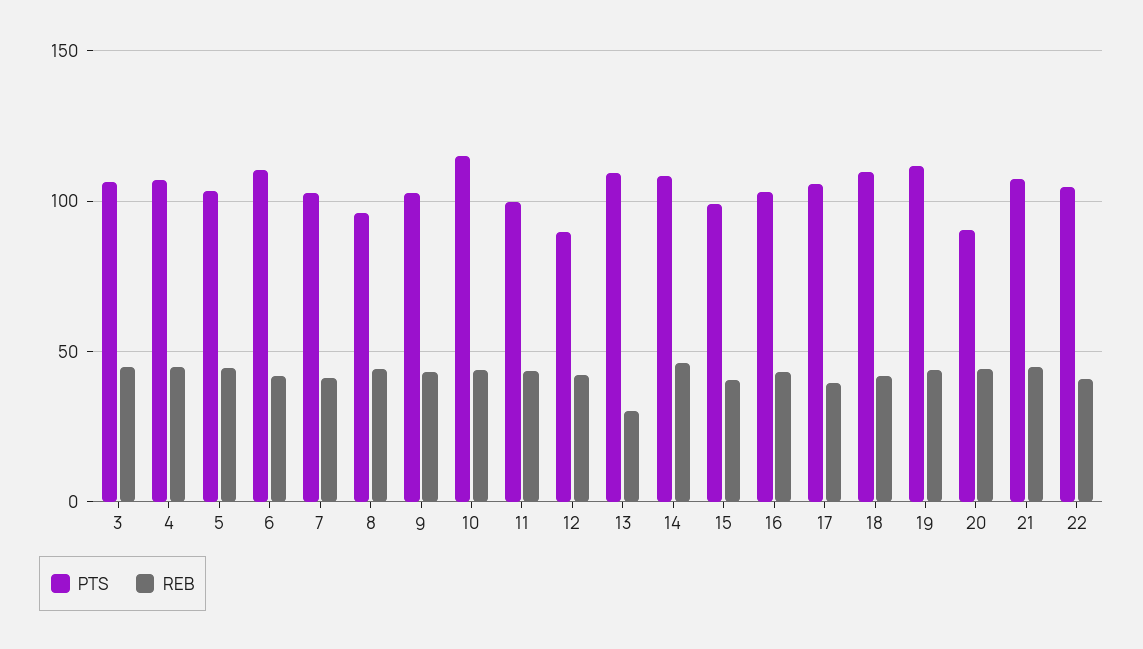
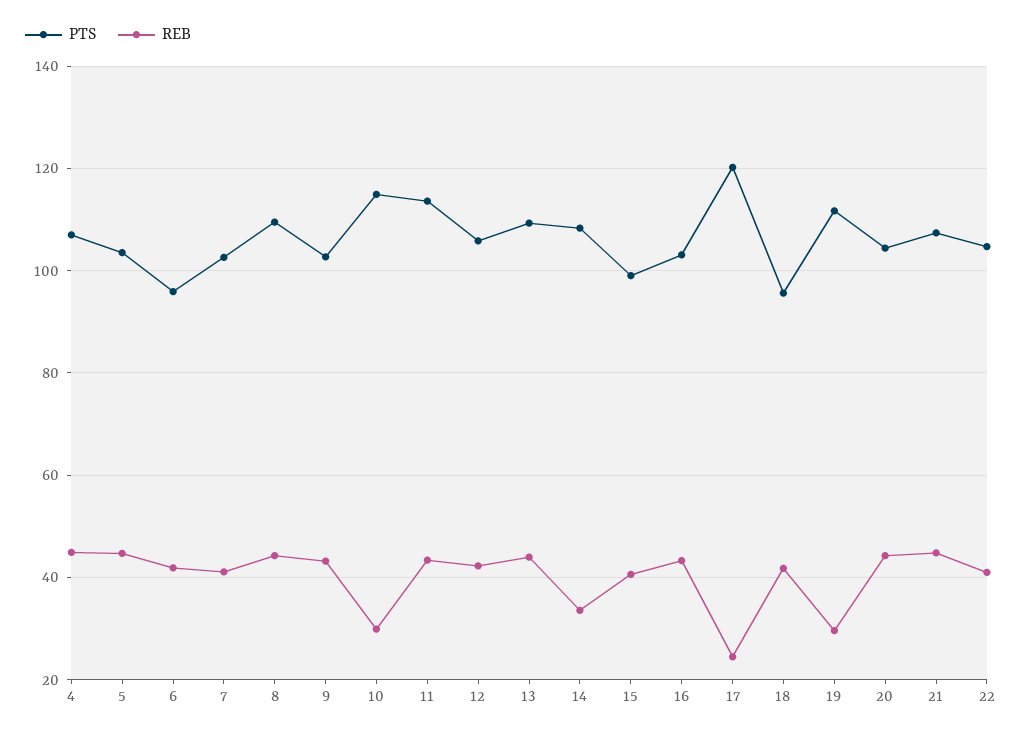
PTS, 3: 105 -> none
REB, 3: 45 -> none
PTS, 6: 110 -> 96
PTS, 8: 95 -> 110
REB, 10: 45 -> 30
PTS, 11: 100 -> 114
PTS, 12: 90 -> 106
REB, 13: 30 -> 44
REB, 14: 45 -> 34
PTS, 17: 105 -> 120
REB, 17: 40 -> 24
PTS, 18: 110 -> 96
REB, 19: 45 -> 30
PTS, 20: 90 -> 104

